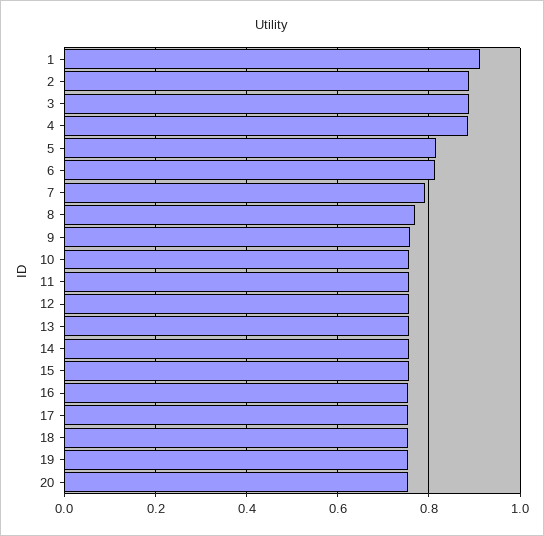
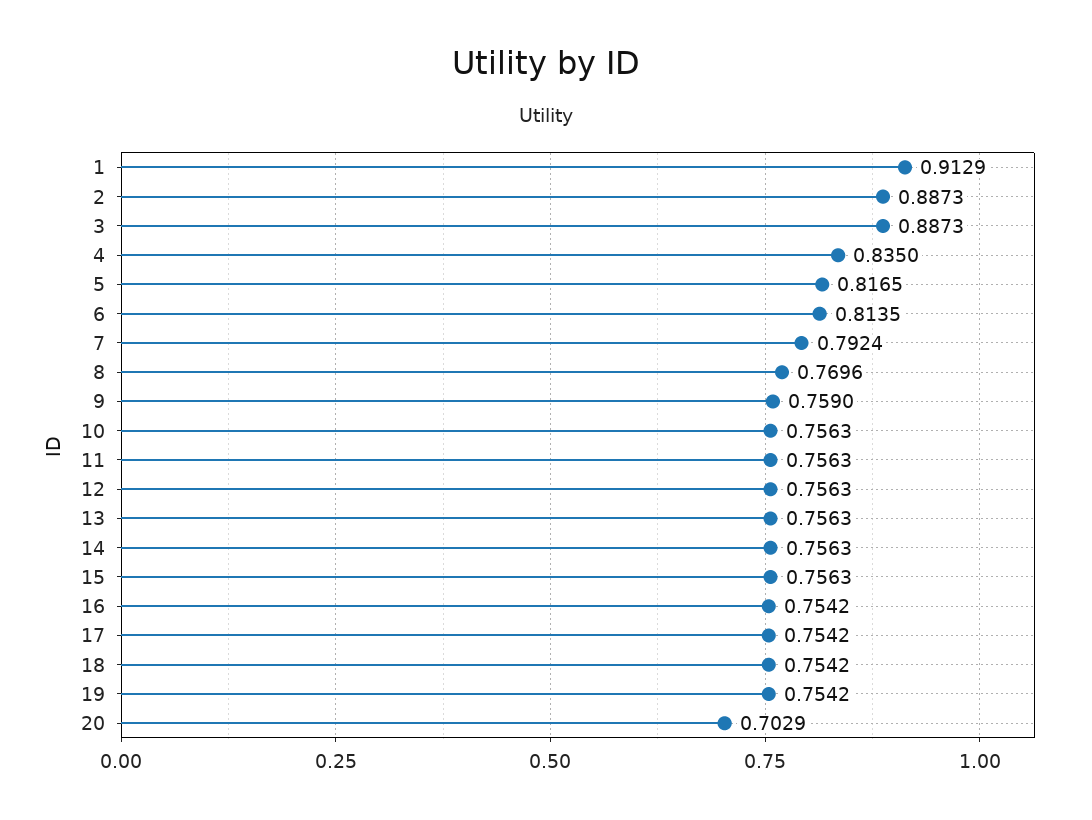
4: 0.88 -> 0.835
20: 0.76 -> 0.7029

